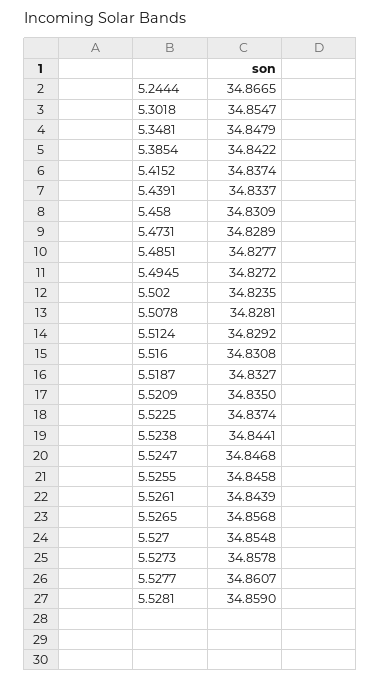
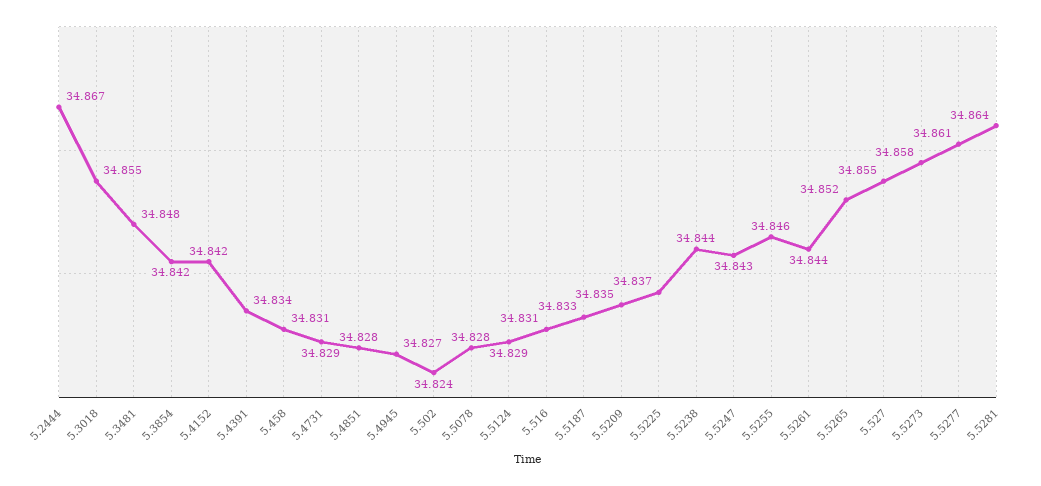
5.4152: 34.8374 -> 34.842
5.5247: 34.8468 -> 34.843
5.5265: 34.8568 -> 34.852
5.5281: 34.859 -> 34.864

